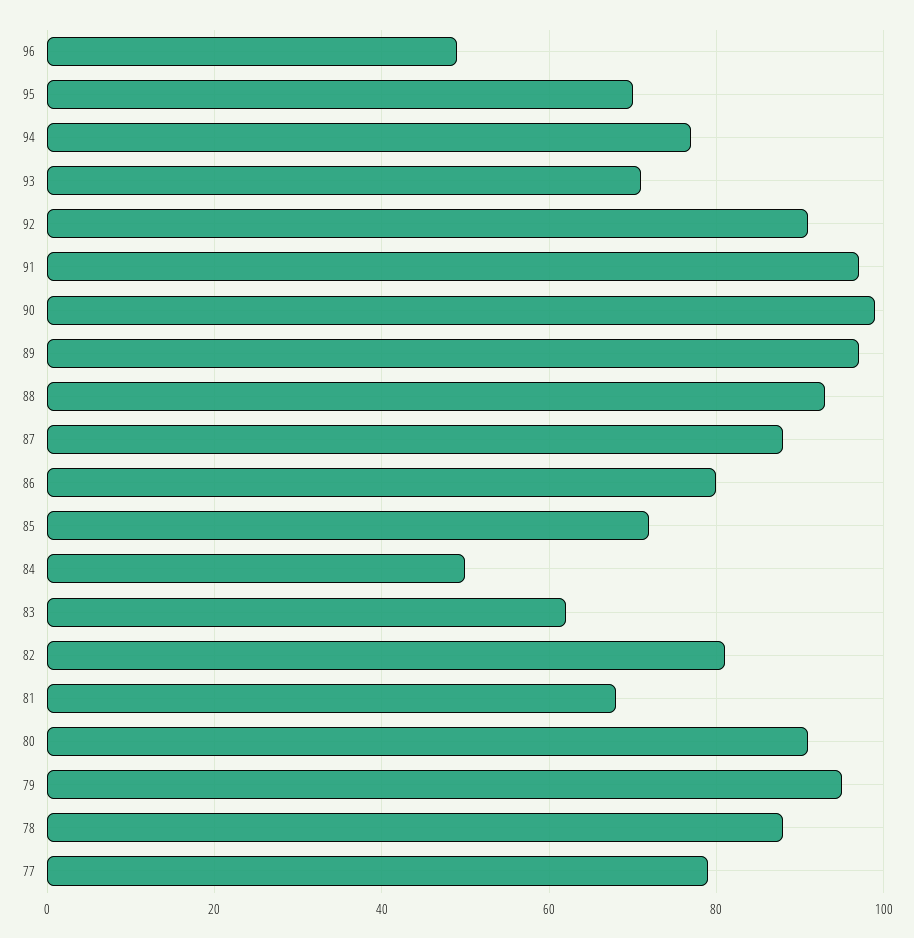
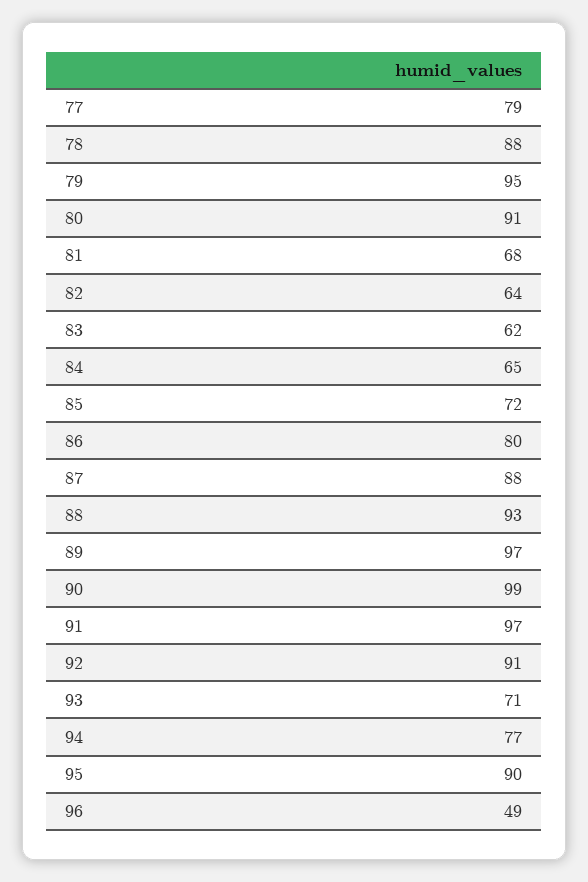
95: 70 -> 90
84: 50 -> 65
82: 80 -> 64

